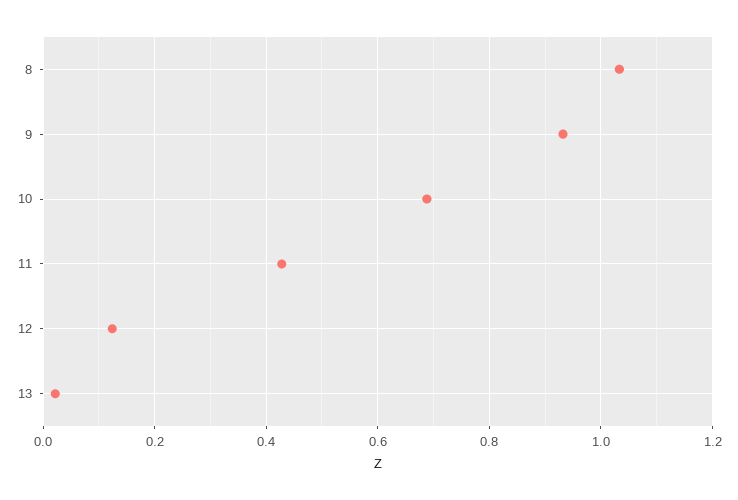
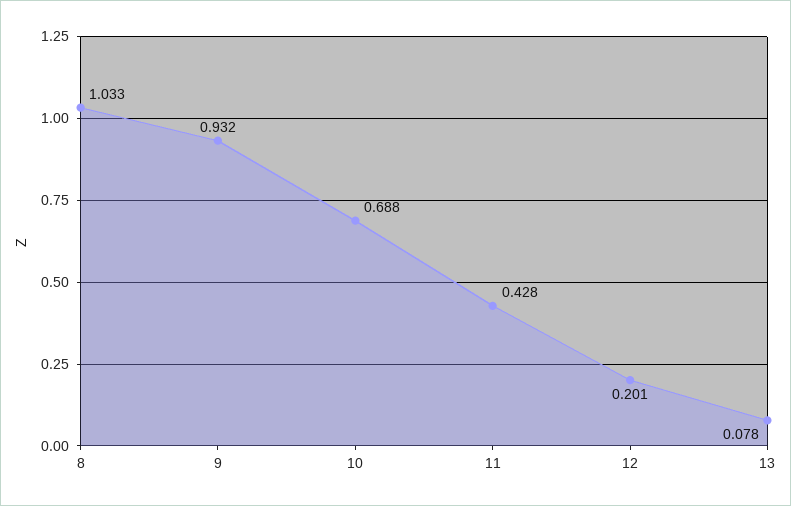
12: 0.12 -> 0.201
13: 0.02 -> 0.078

